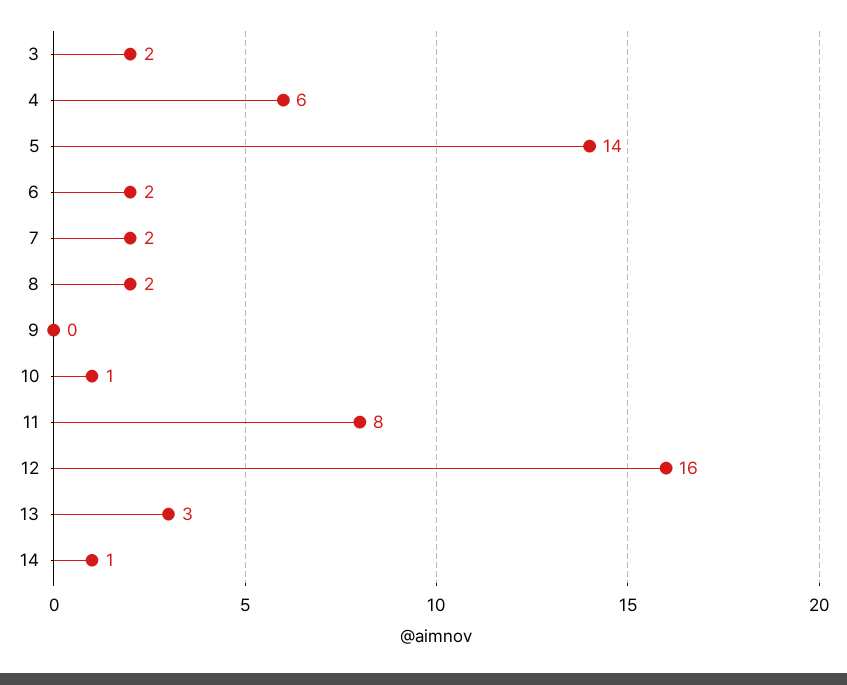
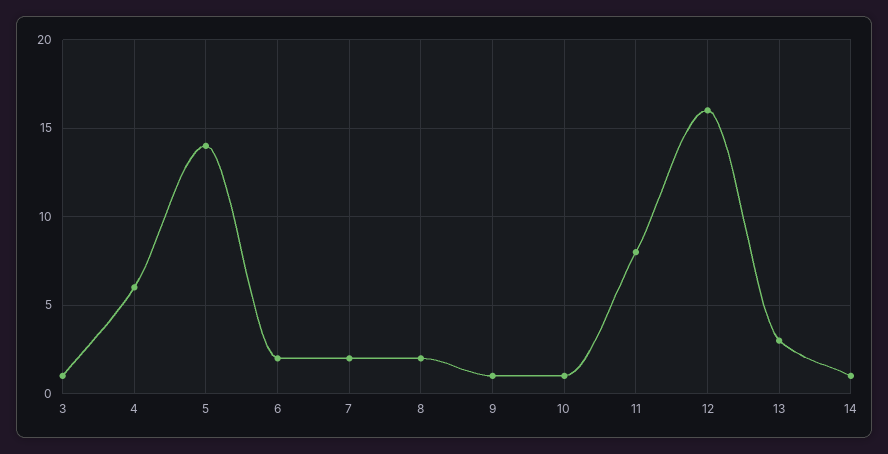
3: 2 -> 1
9: 0 -> 1

